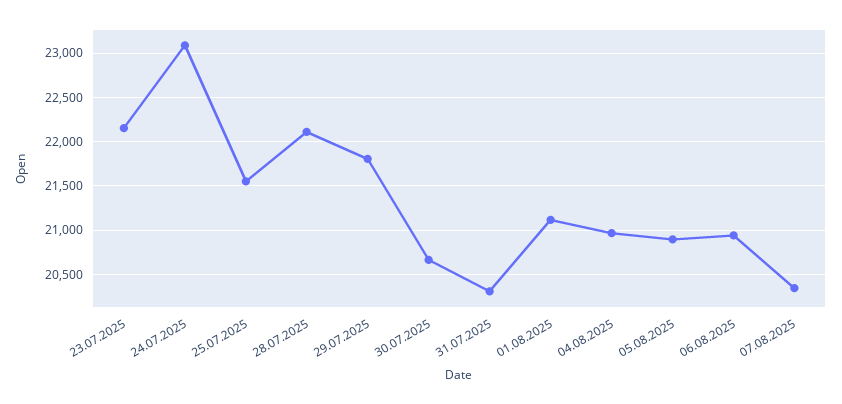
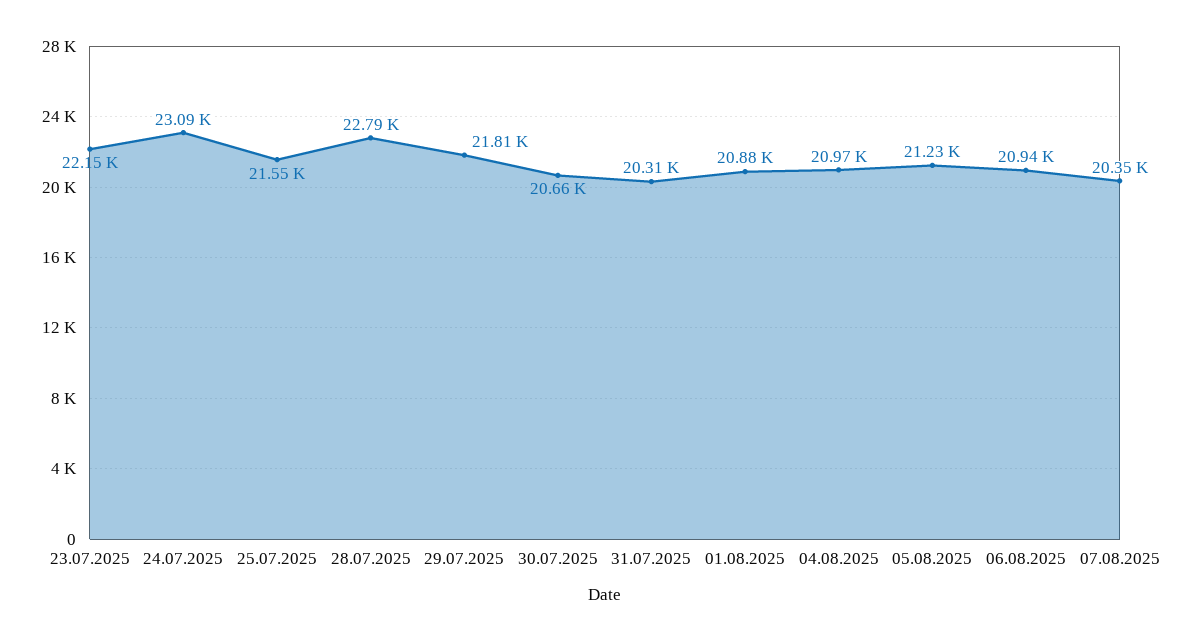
28.07.2025: 22100 -> 22790
01.08.2025: 21100 -> 20880
05.08.2025: 20900 -> 21230

